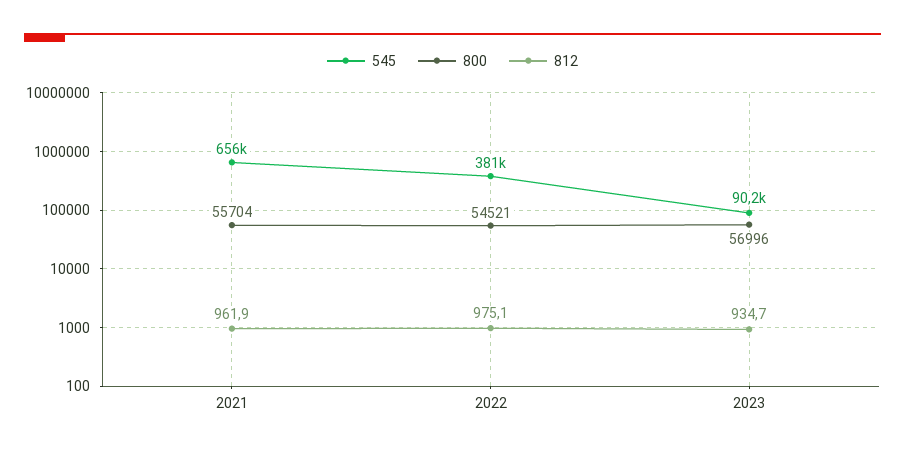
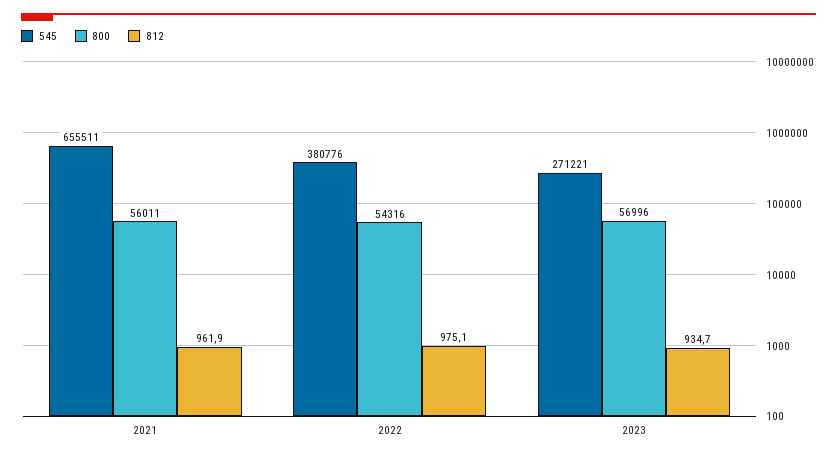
800, 2021: 55704 -> 56011
800, 2022: 54521 -> 54316
545, 2023: 90200 -> 271221

